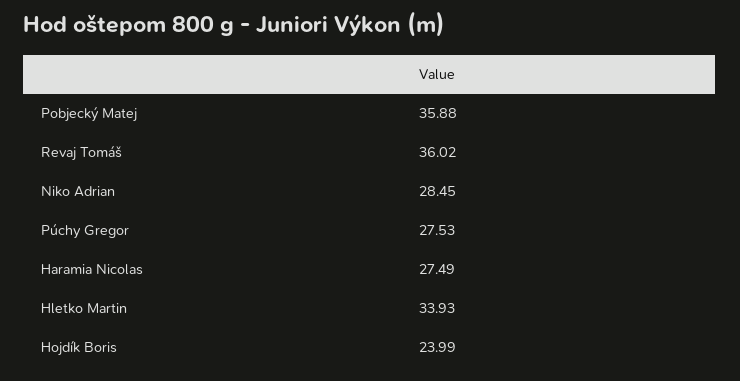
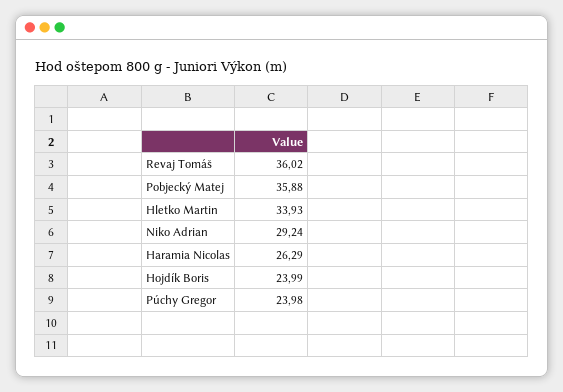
Niko Adrian: 28.45 -> 29.24
Púchy Gregor: 27.53 -> 23.98
Haramia Nicolas: 27.49 -> 26.29

